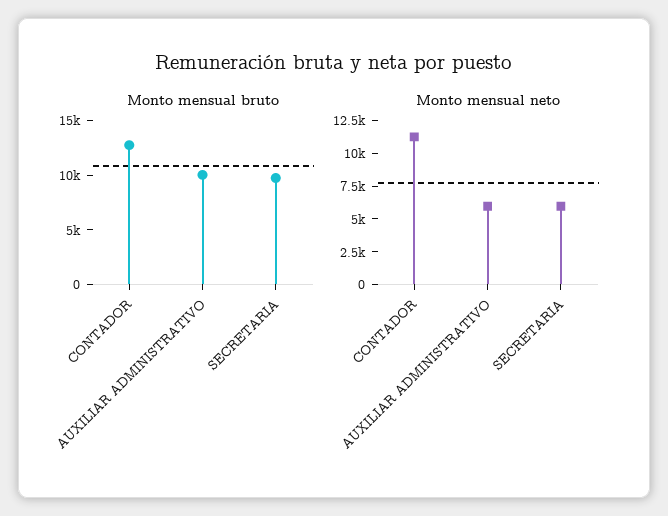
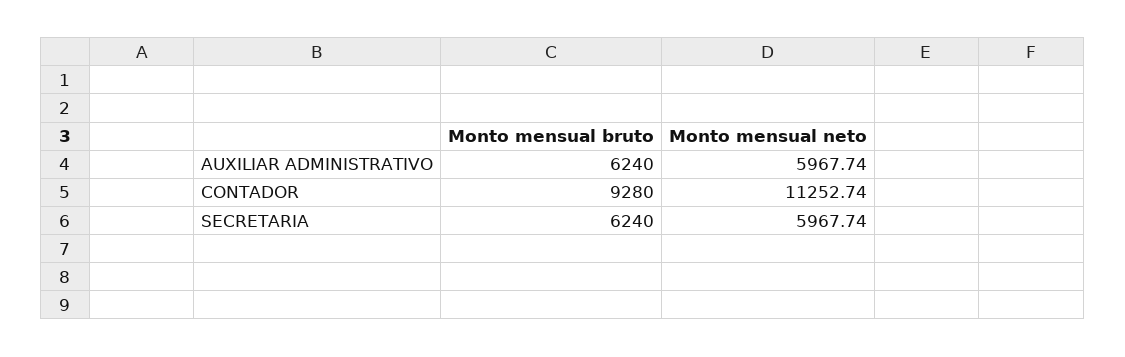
Monto mensual bruto, CONTADOR: 13000 -> 9280
Monto mensual bruto, AUXILIAR ADMINISTRATIVO: 10000 -> 6240
Monto mensual bruto, SECRETARIA: 10000 -> 6240

